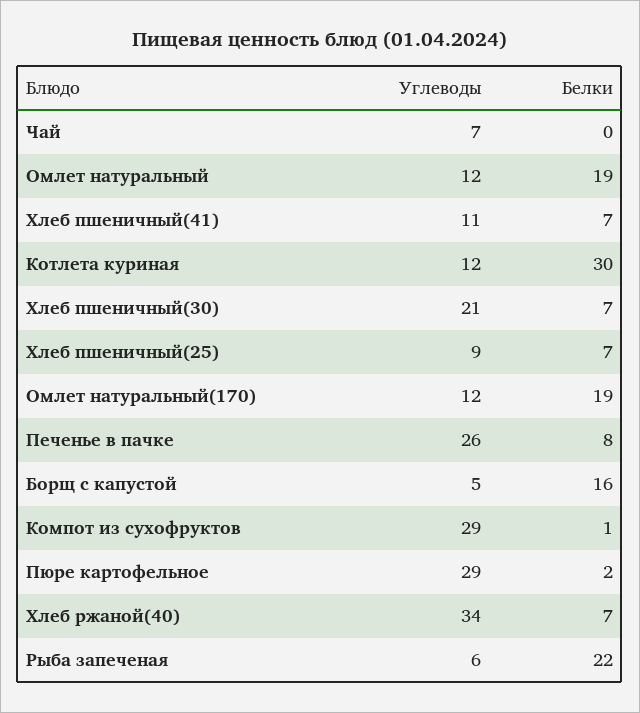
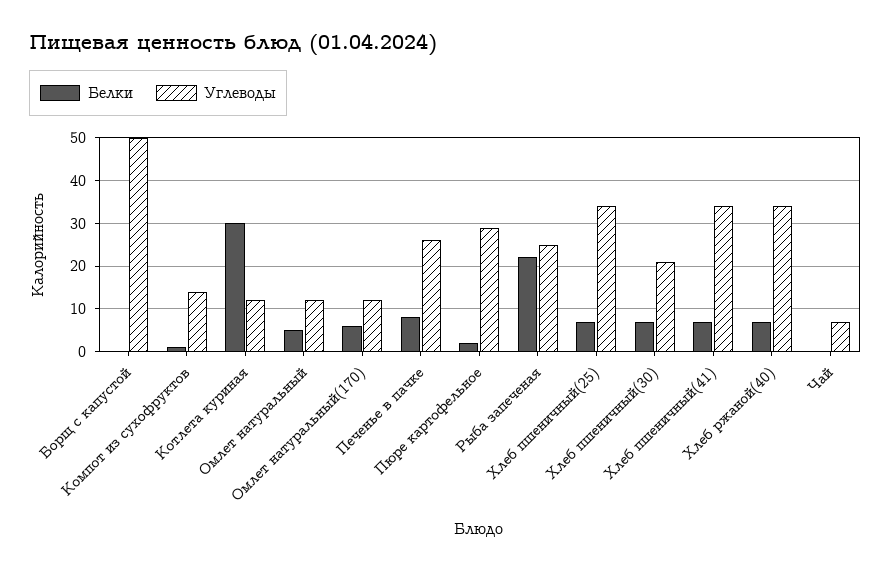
Белки, Омлет натуральный: 19 -> 5
Углеводы, Хлеб пшеничный(41): 11 -> 35
Углеводы, Хлеб пшеничный(25): 9 -> 35
Белки, Омлет натуральный(170): 19 -> 5
Углеводы, Борщ с капустой: 5 -> 50
Белки, Борщ с капустой: 16 -> 0
Углеводы, Компот из сухофруктов: 29 -> 15
Углеводы, Рыба запеченая: 6 -> 25

